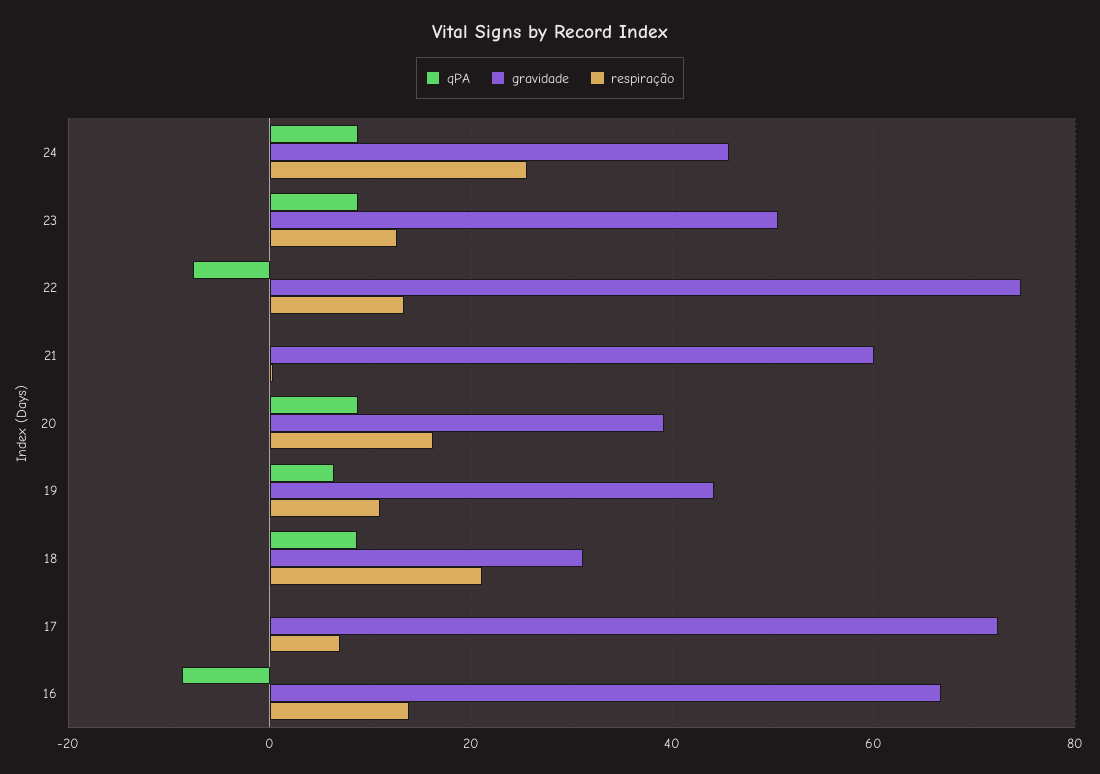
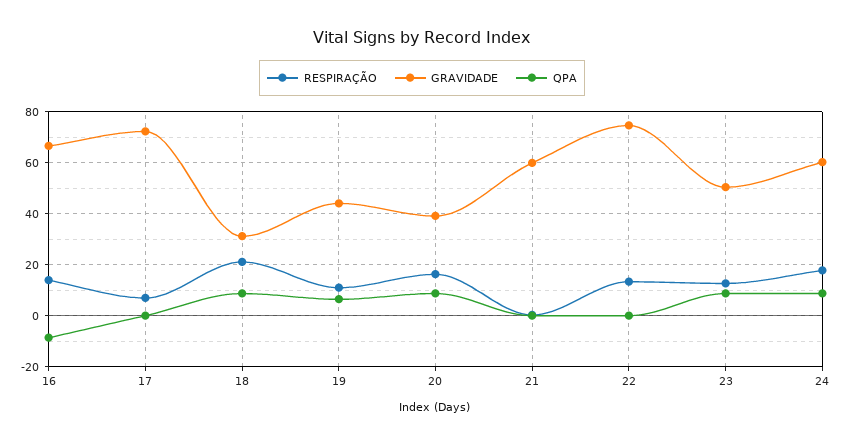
gravidade, 24: 46 -> 60
respiração, 24: 26 -> 17.5
qPA, 22: -8 -> 0

